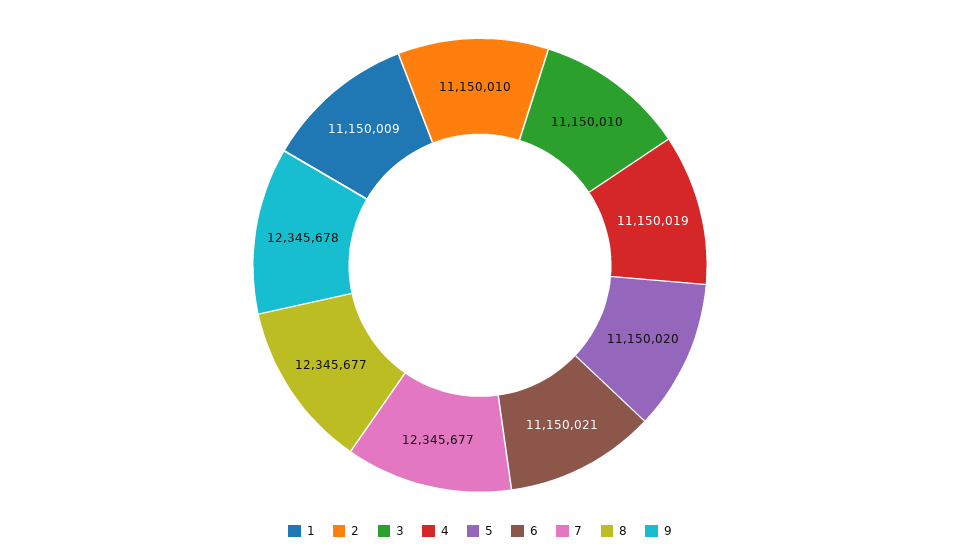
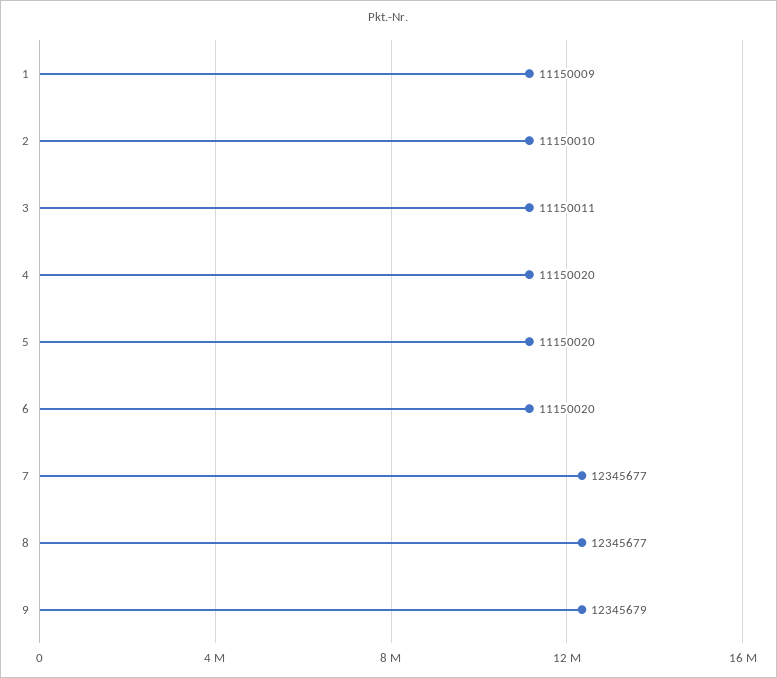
3: 11150010 -> 11150011
4: 11150019 -> 11150020
6: 11150021 -> 11150020
9: 12345678 -> 12345679

